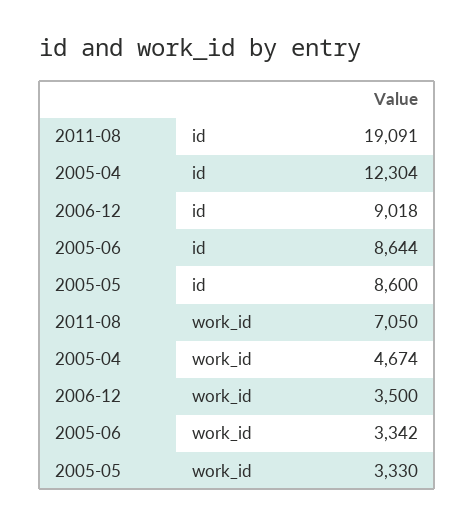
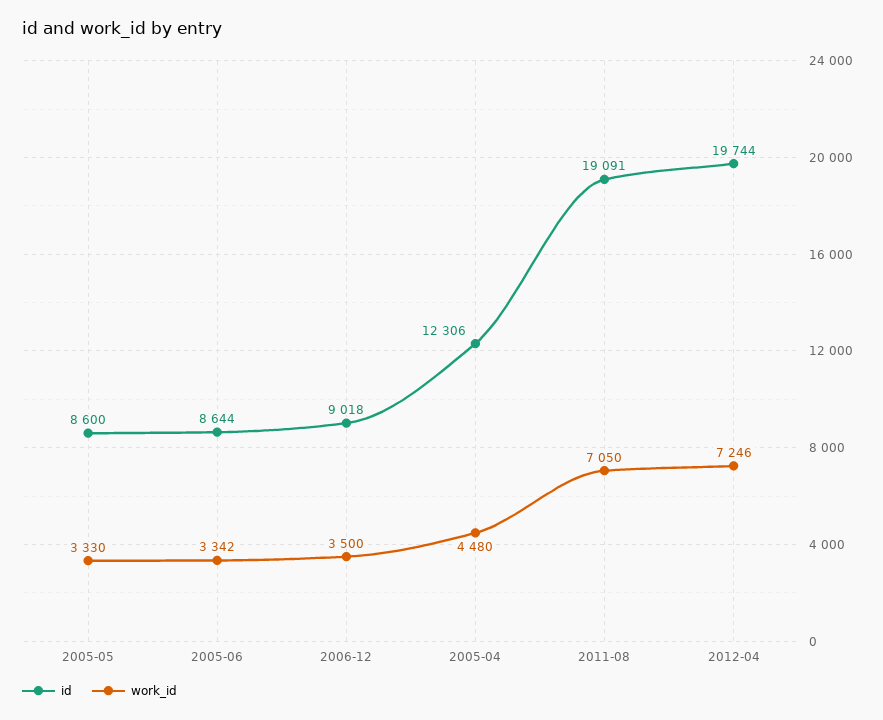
id, 2005-04: 12304 -> 12306
work_id, 2005-04: 4674 -> 4480
id, 2012-04: none -> 19744
work_id, 2012-04: none -> 7246

